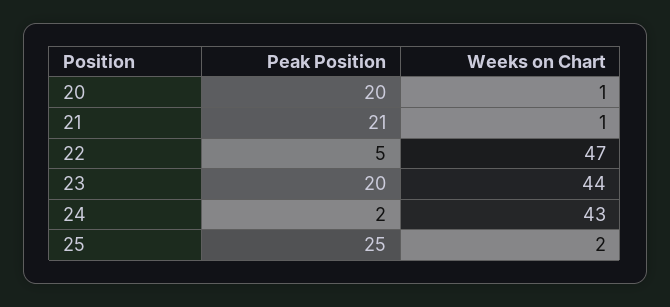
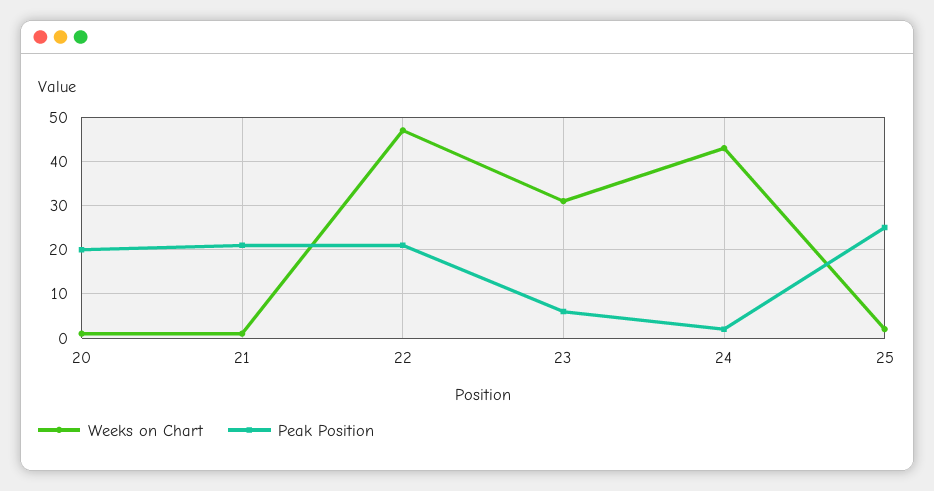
Peak Position, 22: 5 -> 20
Peak Position, 23: 20 -> 5
Weeks on Chart, 23: 44 -> 30

